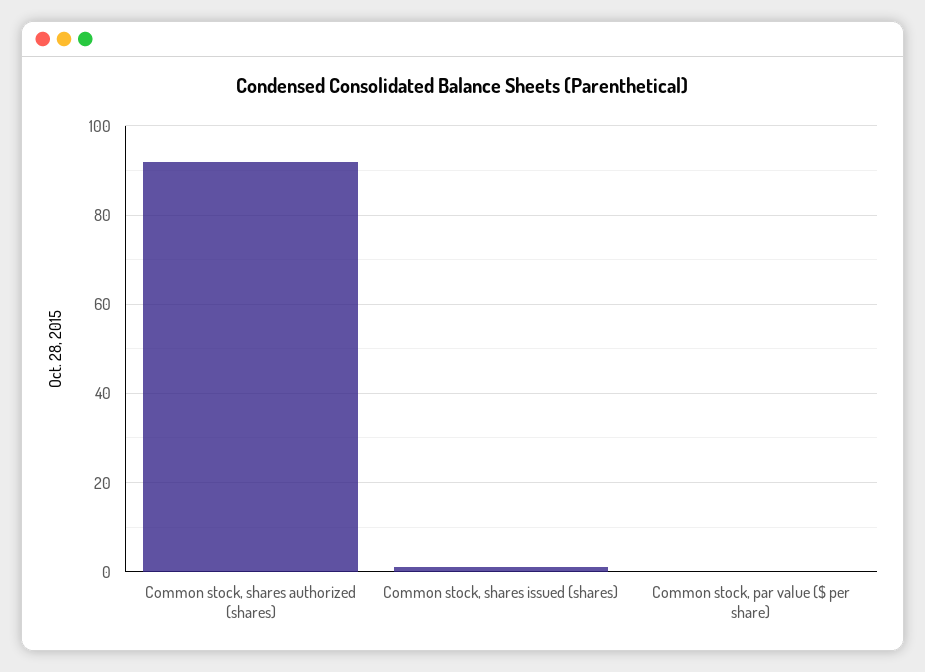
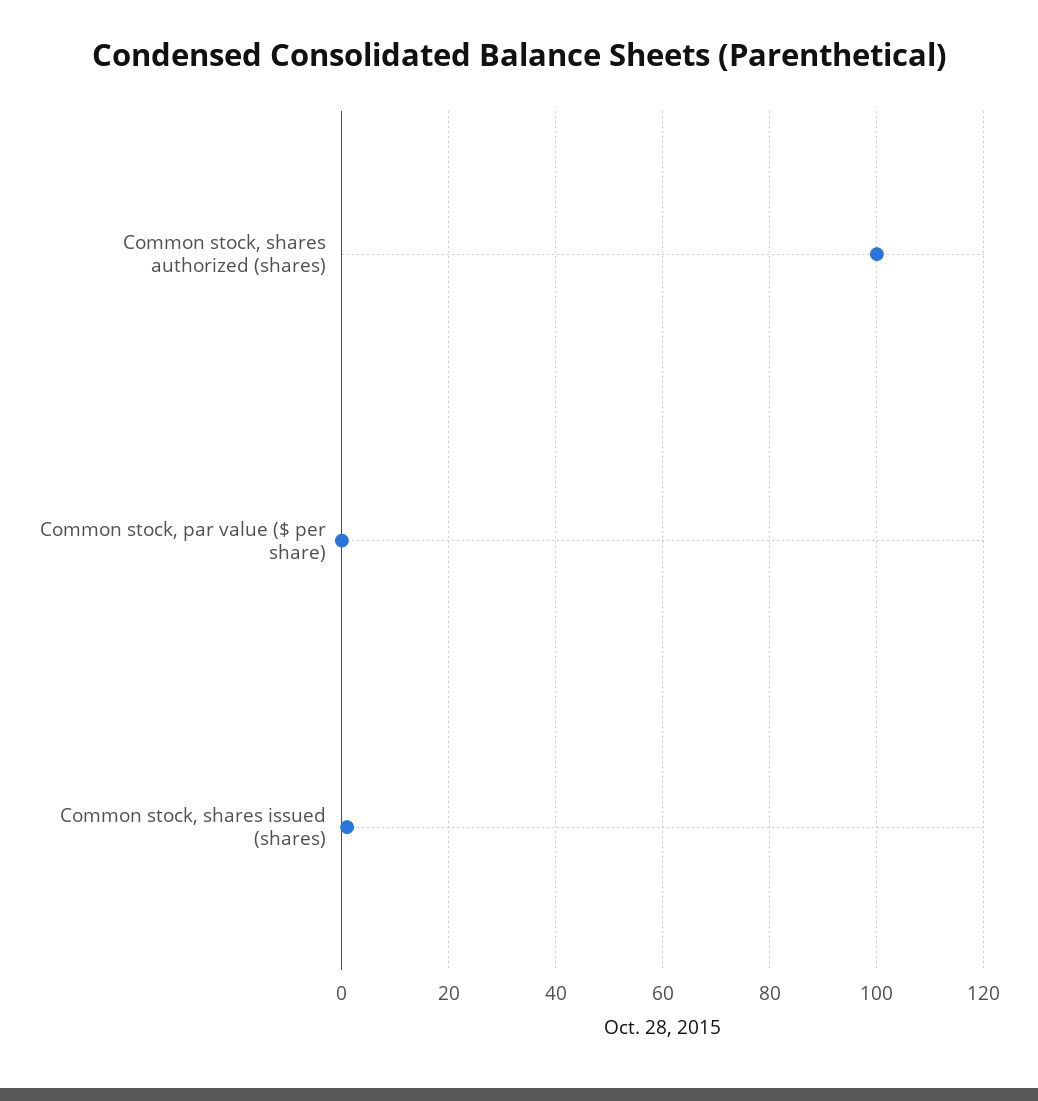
Common stock, shares authorized (shares): 92 -> 100

